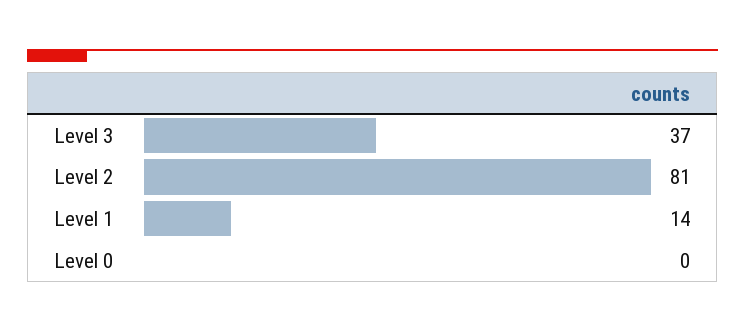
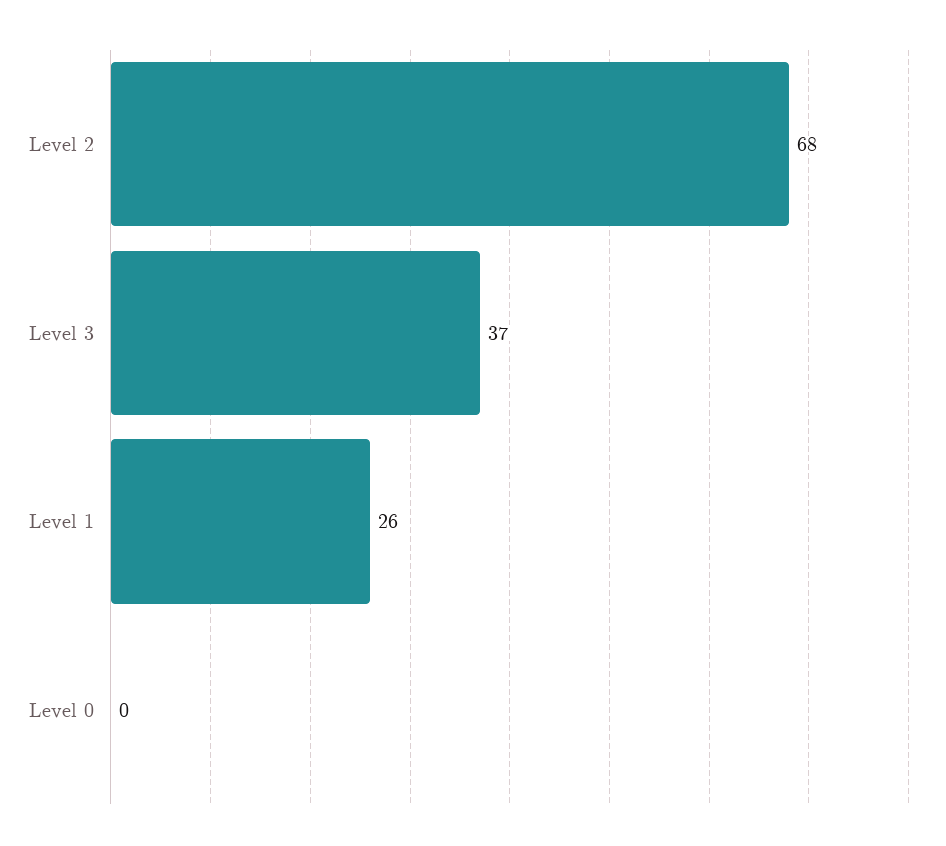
Level 2: 81 -> 68
Level 1: 14 -> 26

